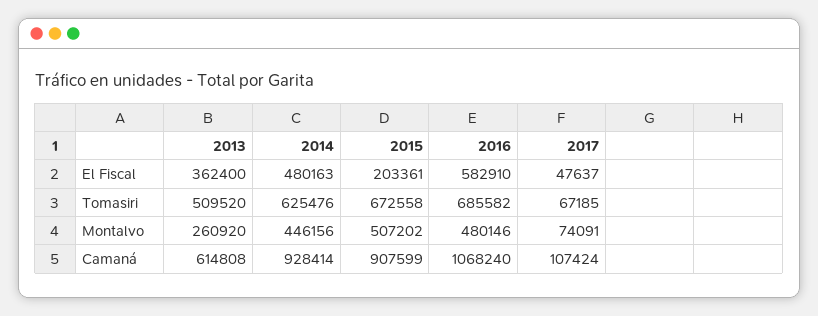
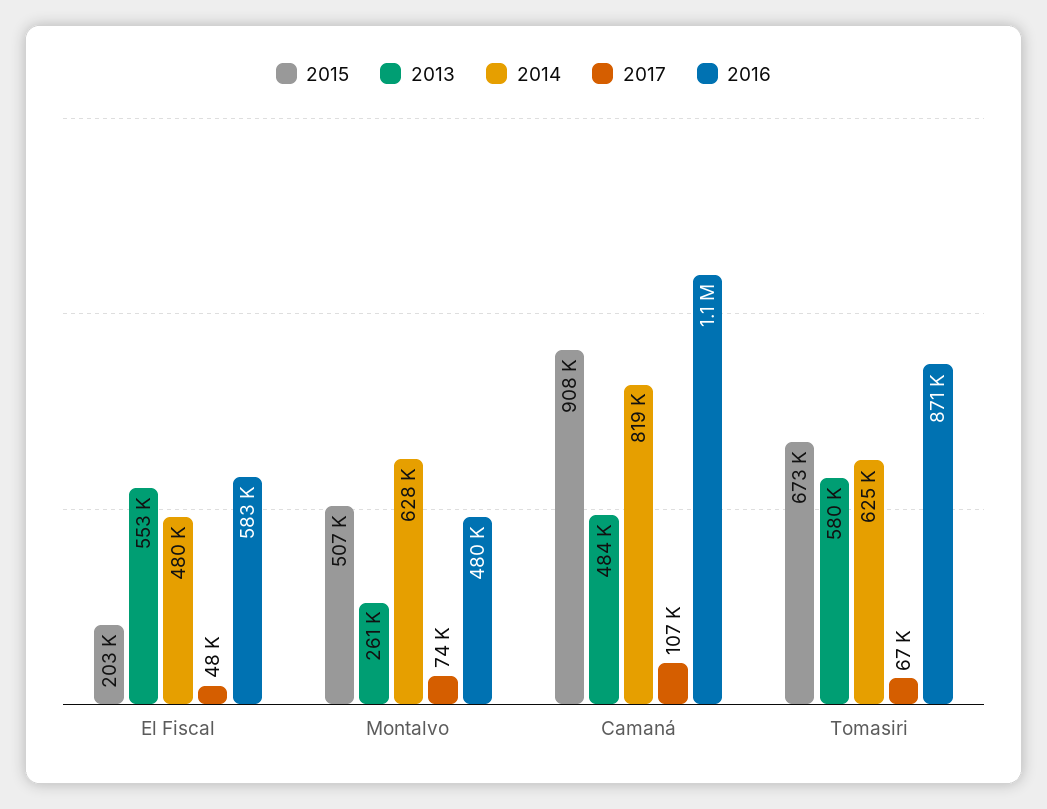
2013, El Fiscal: 362400 -> 553000
2013, Tomasiri: 509520 -> 580000
2016, Tomasiri: 685582 -> 871000
2014, Montalvo: 446156 -> 628000
2013, Camaná: 614808 -> 484000
2014, Camaná: 928414 -> 819000

